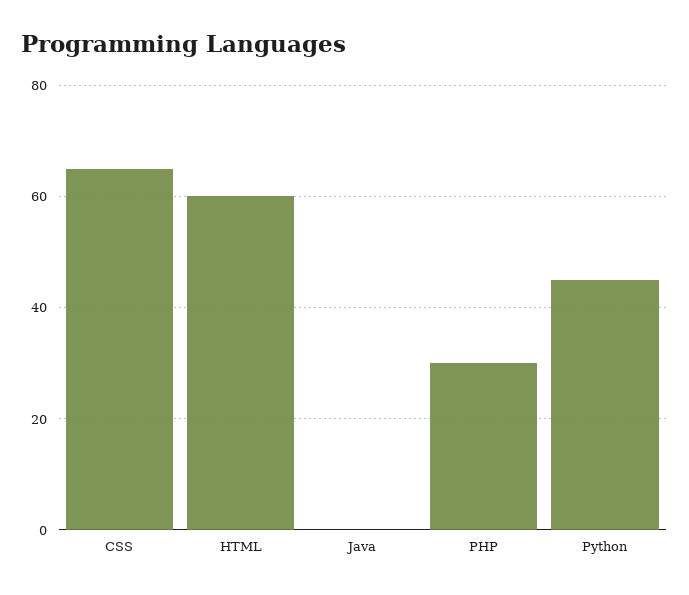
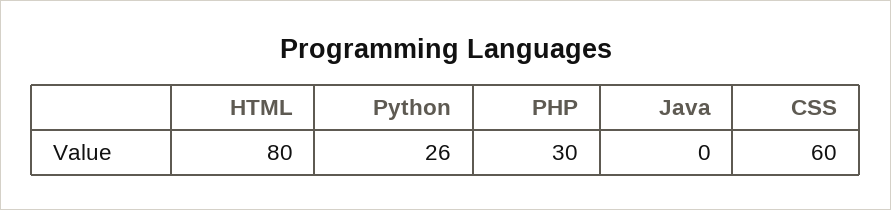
CSS: 65 -> 60
HTML: 60 -> 80
Python: 45 -> 26

